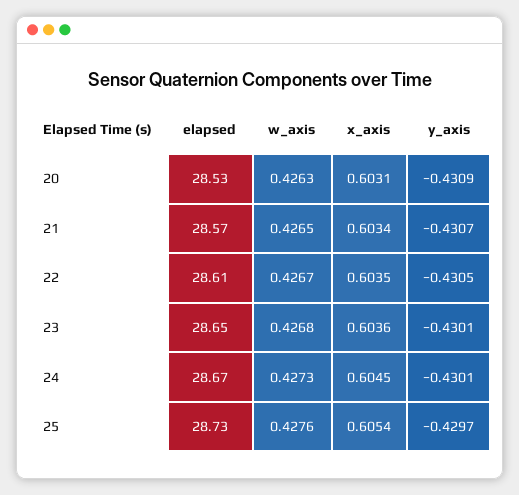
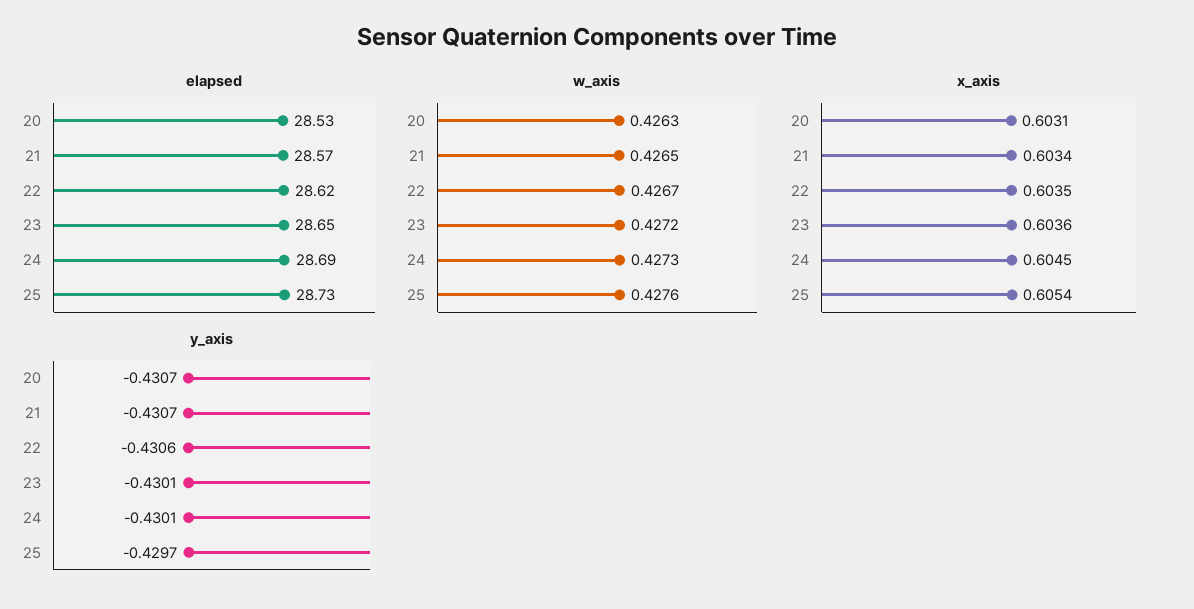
y_axis, 20: -0.4309 -> -0.4307
elapsed, 22: 28.61 -> 28.62
y_axis, 22: -0.4305 -> -0.4306
w_axis, 23: 0.4268 -> 0.4272
elapsed, 24: 28.67 -> 28.69

